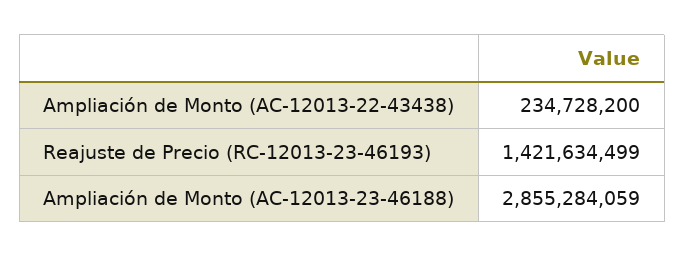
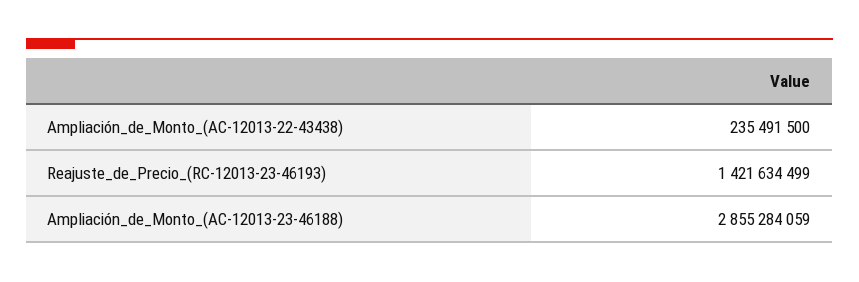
Ampliación de Monto (AC-12013-22-43438): 234728200 -> 235491500

